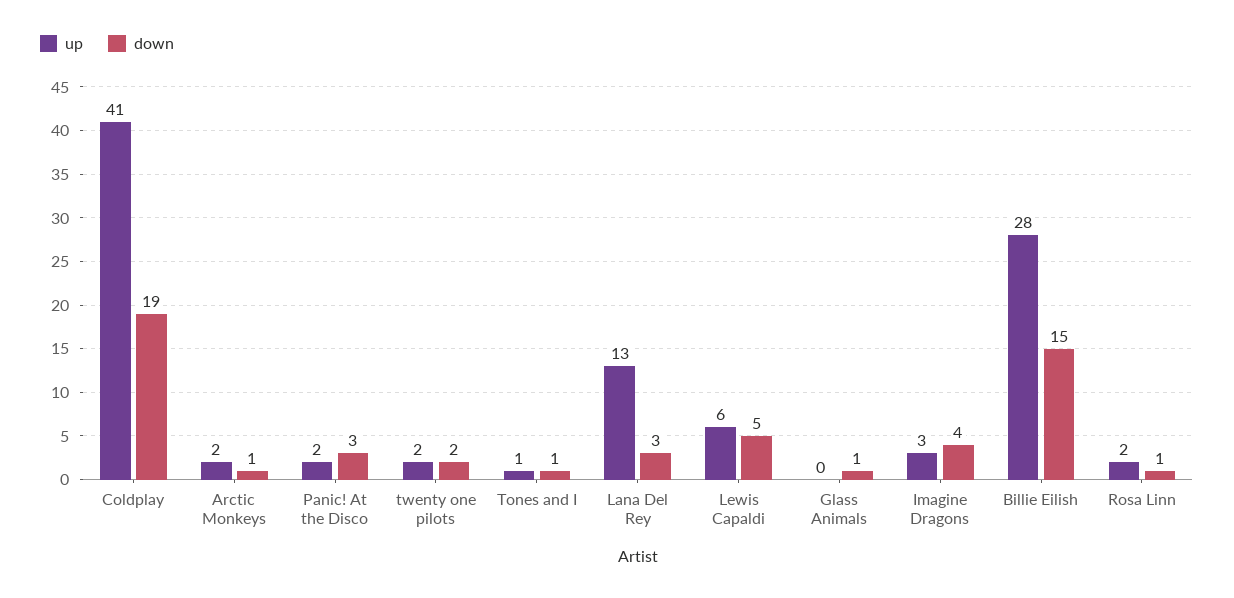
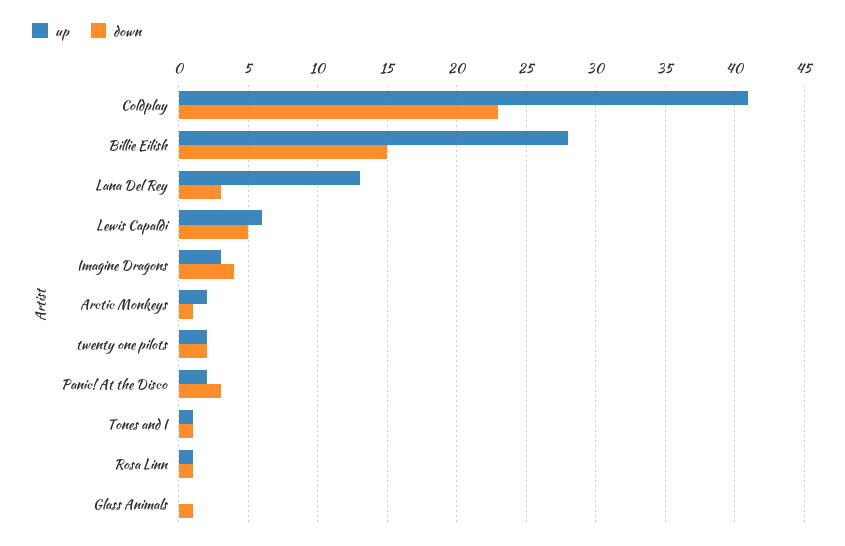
down, Coldplay: 19 -> 23
up, Rosa Linn: 2 -> 1

